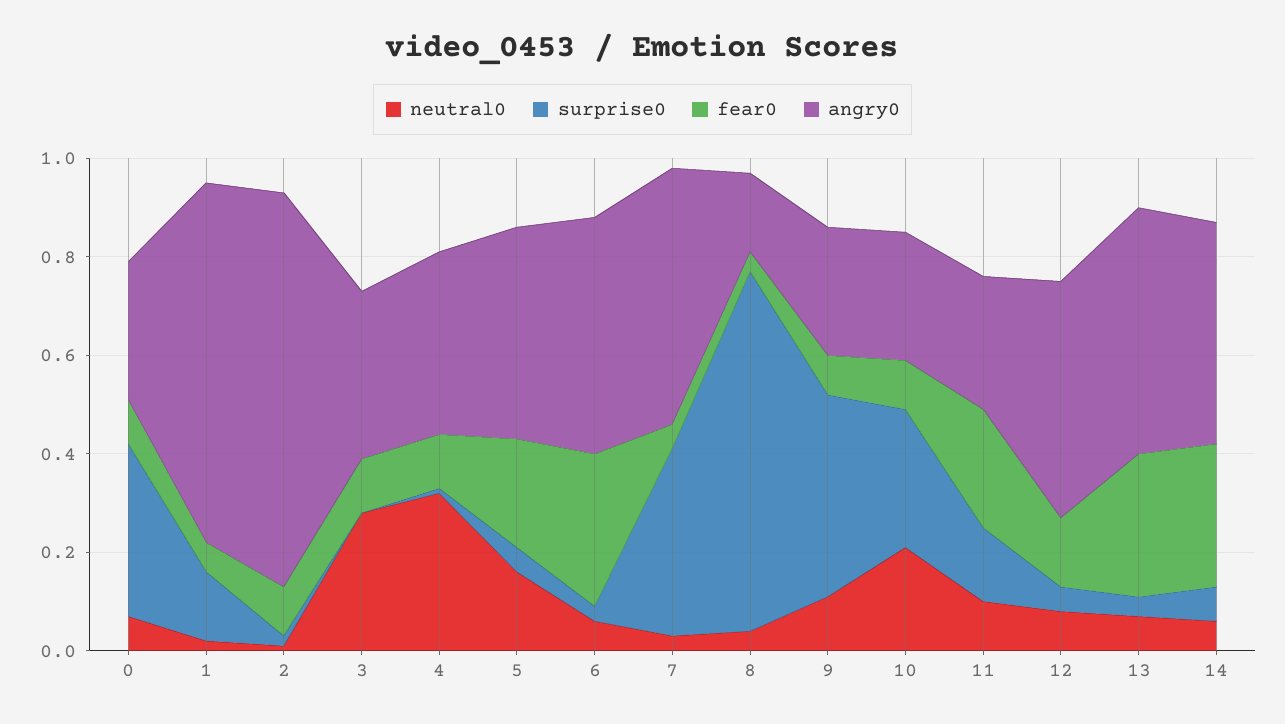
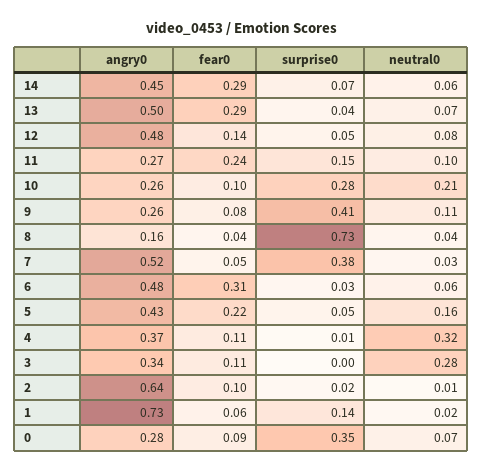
angry0, 2: 0.8 -> 0.64

